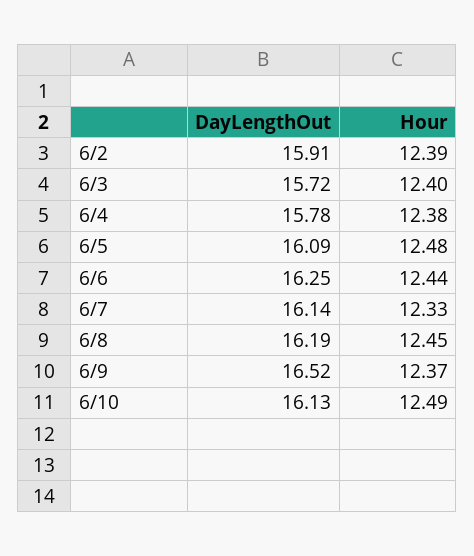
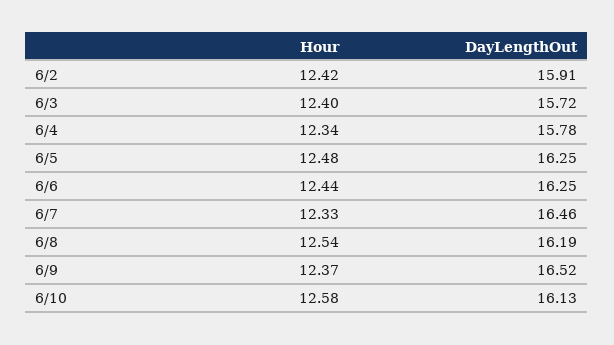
Hour, 6/2: 12.39 -> 12.42
Hour, 6/4: 12.38 -> 12.34
DayLengthOut, 6/5: 16.09 -> 16.25
DayLengthOut, 6/7: 16.14 -> 16.46
Hour, 6/8: 12.45 -> 12.54
Hour, 6/10: 12.49 -> 12.58

